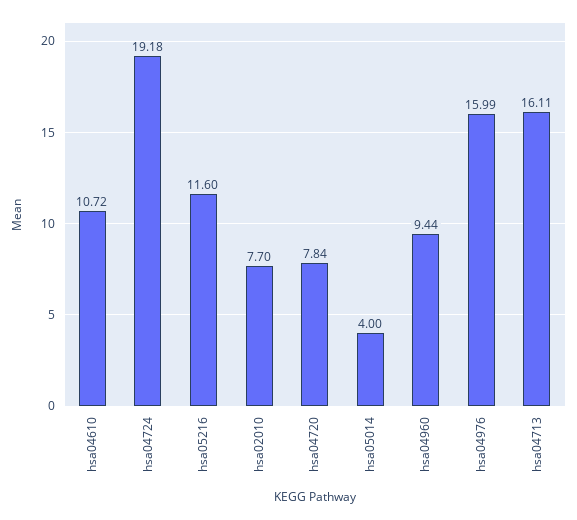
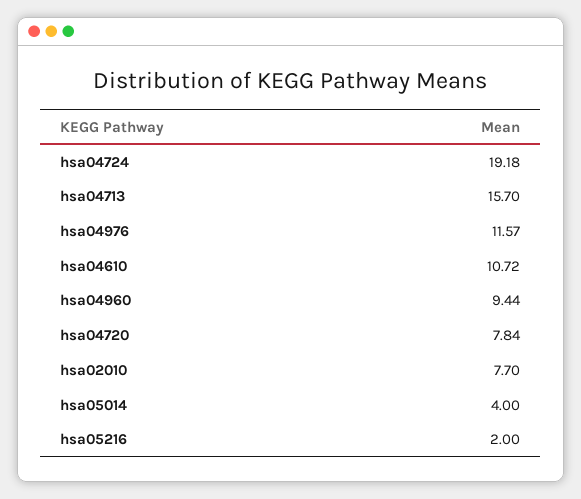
hsa05216: 11.6 -> 2
hsa04976: 15.99 -> 11.57
hsa04713: 16.11 -> 15.7

